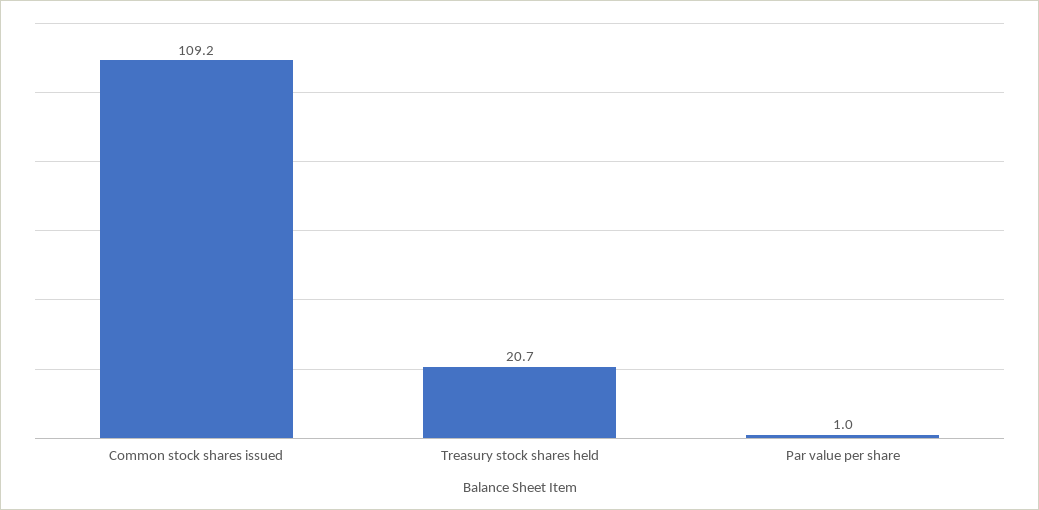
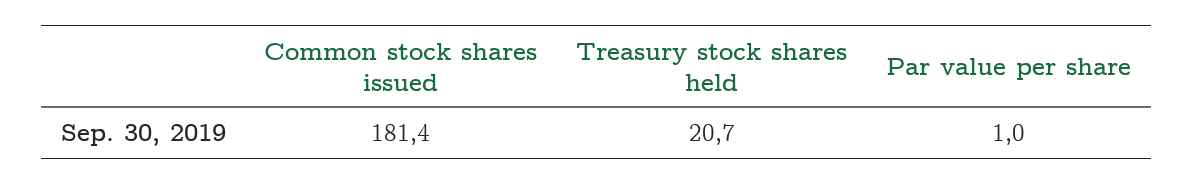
Common stock shares issued: 109.2 -> 181.4

